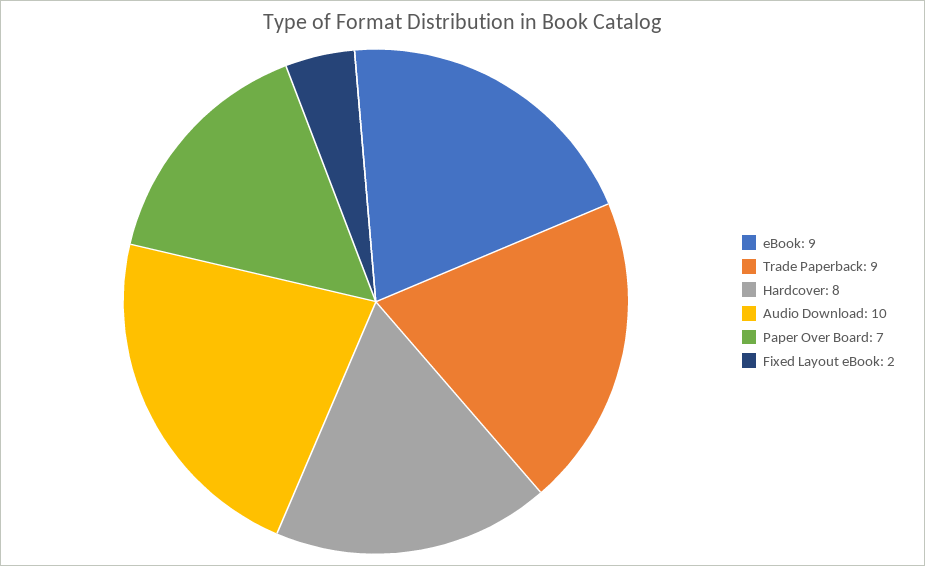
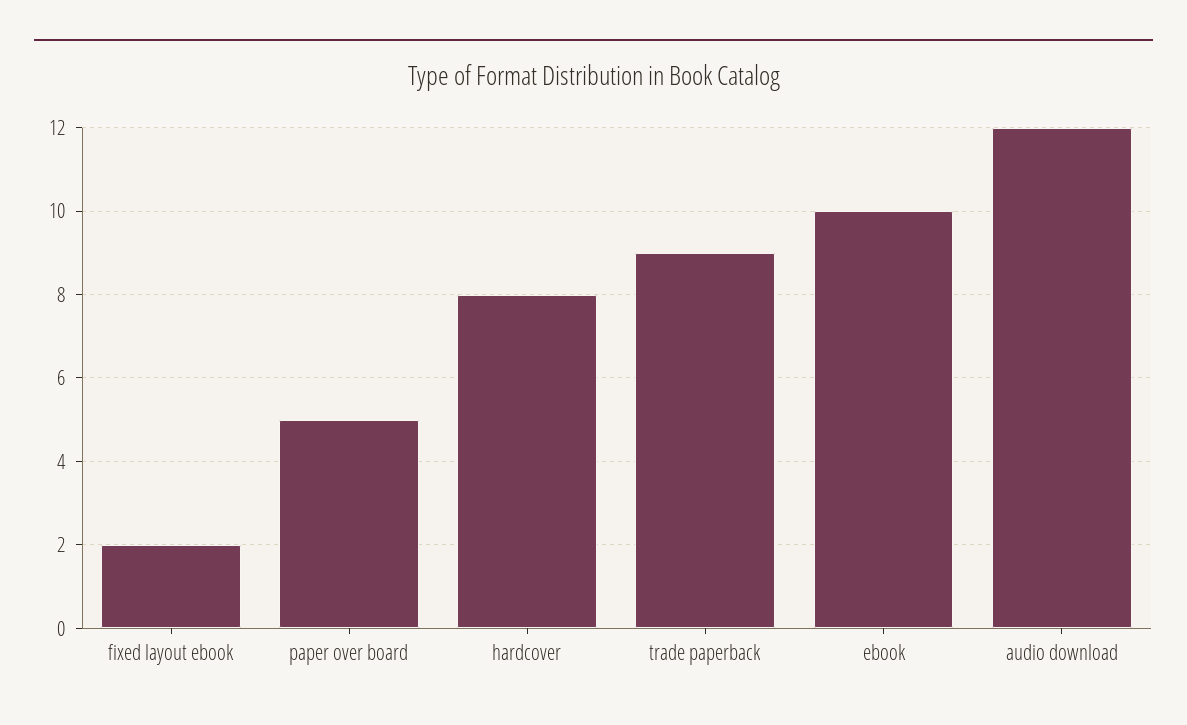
eBook: 9 -> 10
Audio Download: 10 -> 12
Paper Over Board: 7 -> 5

